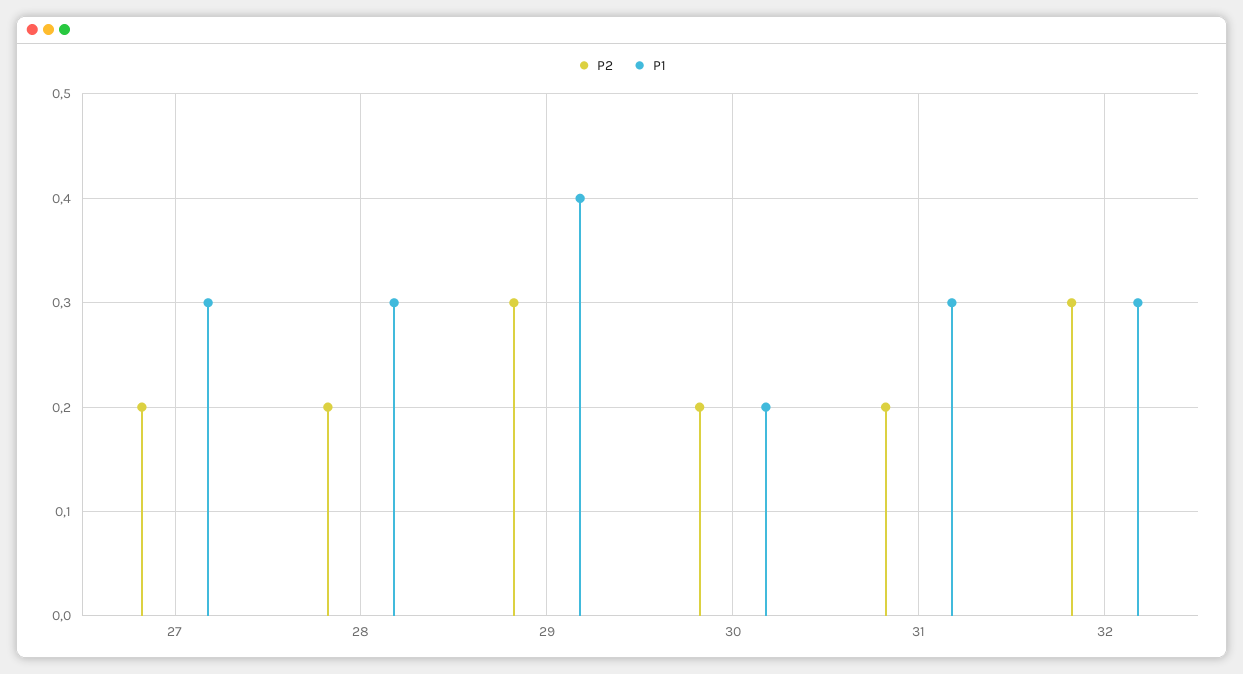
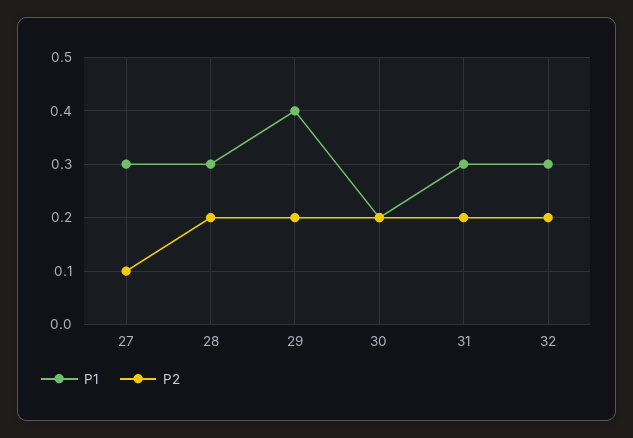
P2, 27: 0.2 -> 0.1
P2, 29: 0.3 -> 0.2
P2, 32: 0.3 -> 0.2

